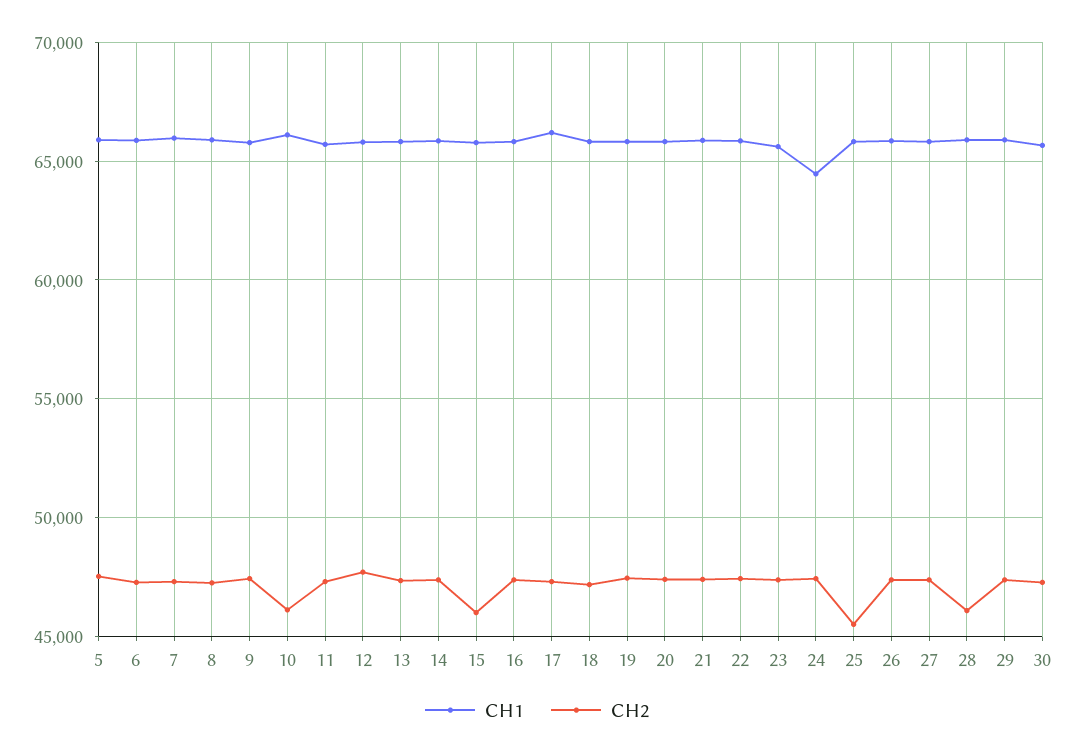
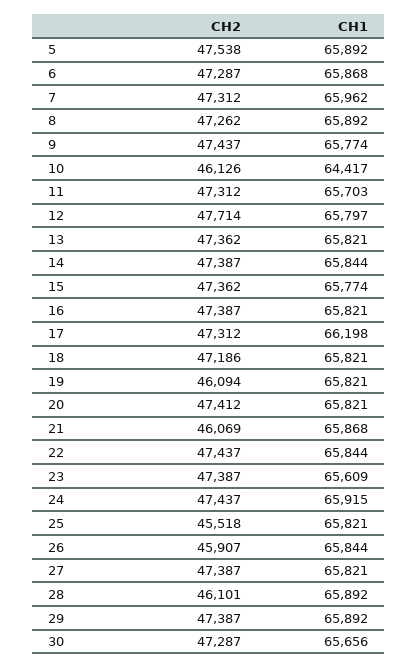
CH1, 10: 66000 -> 64417
CH2, 15: 46000 -> 47362
CH2, 19: 47500 -> 46094
CH2, 21: 47500 -> 46069
CH1, 24: 64500 -> 65915
CH2, 26: 47500 -> 45907

